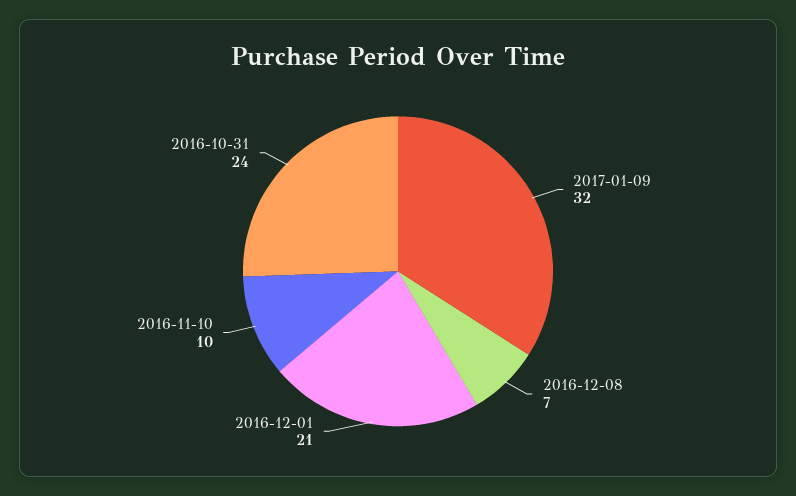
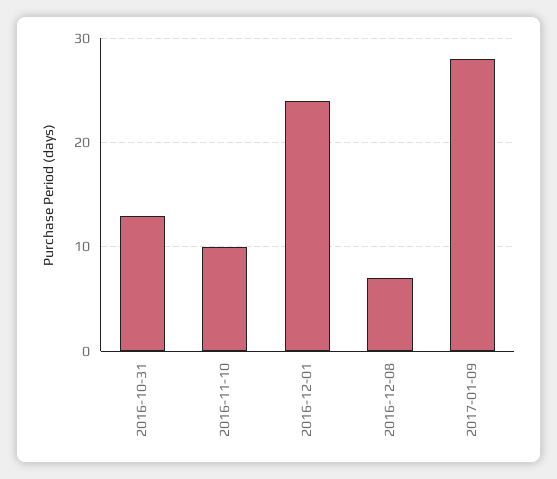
2017-01-09: 32 -> 28
2016-12-01: 21 -> 24
2016-10-31: 24 -> 13

